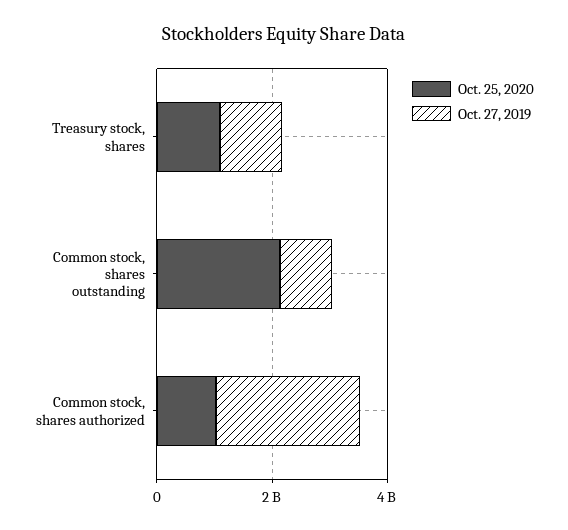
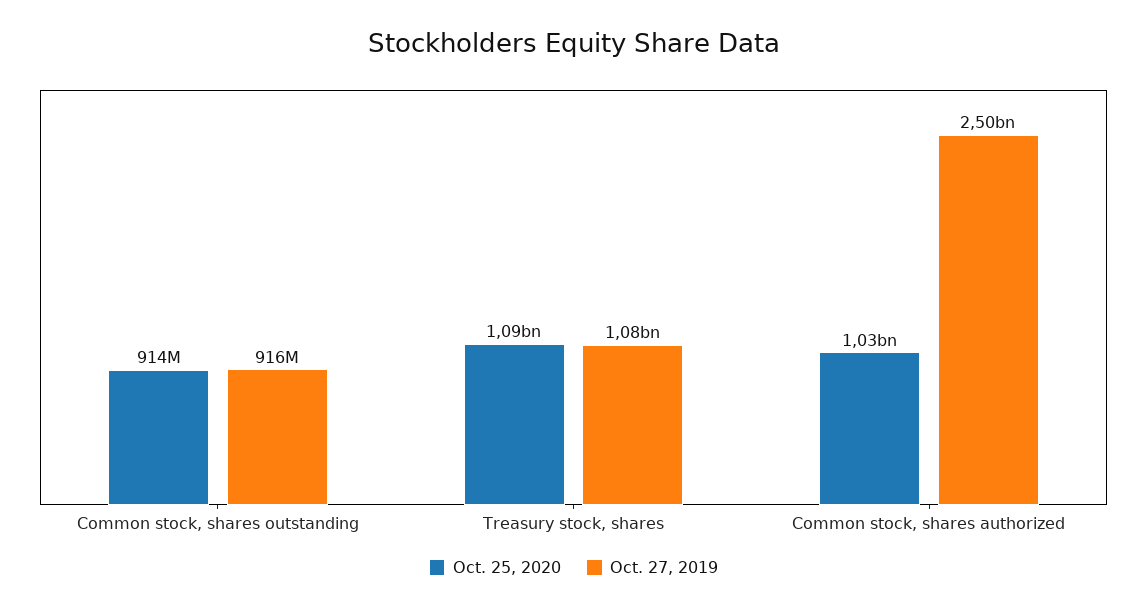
Oct. 25, 2020, Common stock, shares outstanding: 2000000000 -> 914000000

